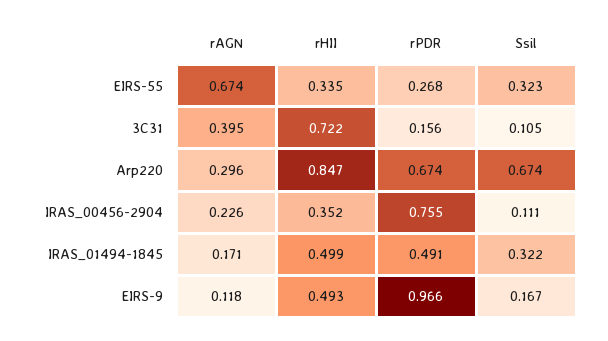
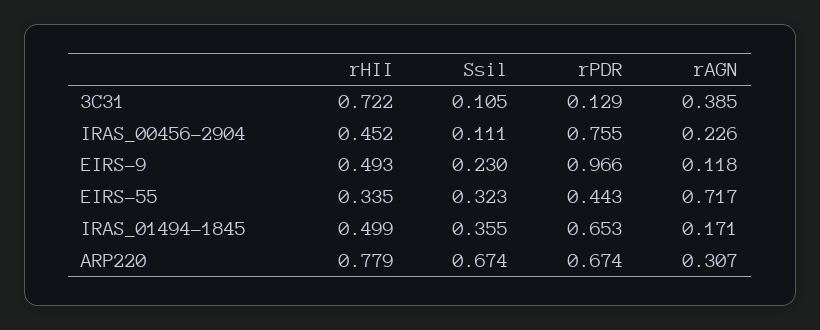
rAGN, EIRS-55: 0.674 -> 0.717
rPDR, EIRS-55: 0.268 -> 0.443
rAGN, 3C31: 0.395 -> 0.385
rPDR, 3C31: 0.156 -> 0.129
rAGN, Arp220: 0.296 -> 0.307
rHII, Arp220: 0.847 -> 0.779
rHII, IRAS_00456-2904: 0.352 -> 0.452
rPDR, IRAS_01494-1845: 0.491 -> 0.653
Ssil, IRAS_01494-1845: 0.322 -> 0.355
Ssil, EIRS-9: 0.167 -> 0.23

